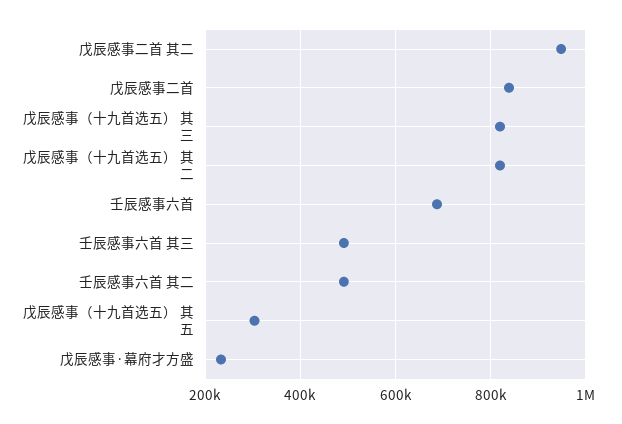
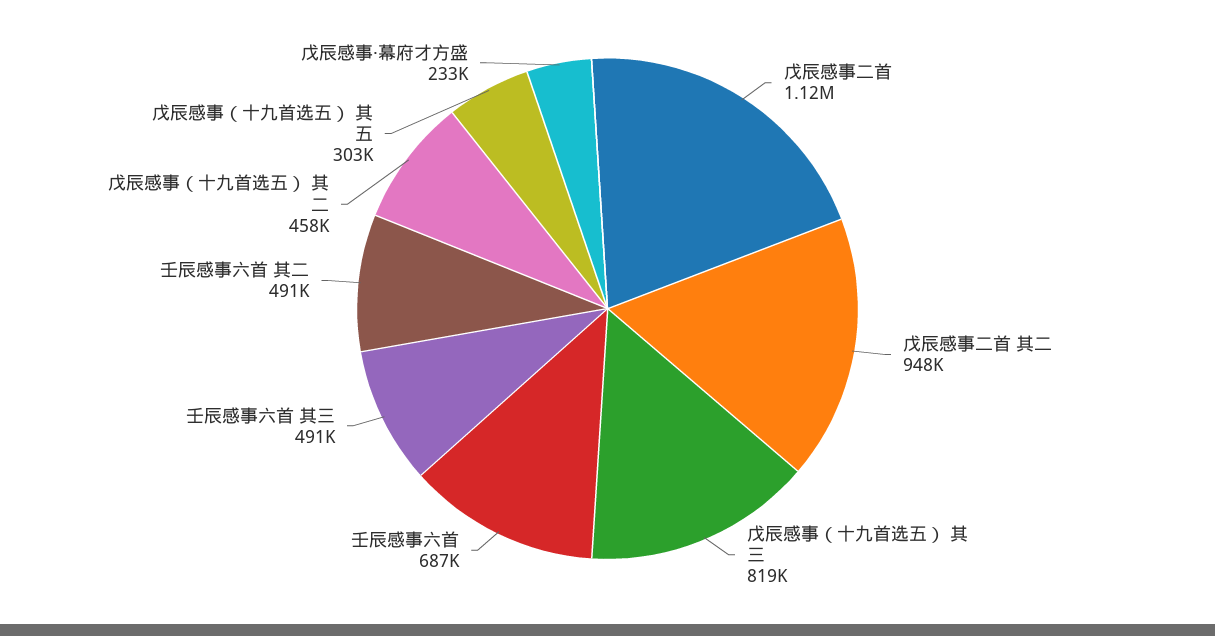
戊辰感事二首: 840000 -> 1120000
戊辰感事（十九首选五） 其二: 820000 -> 458000

